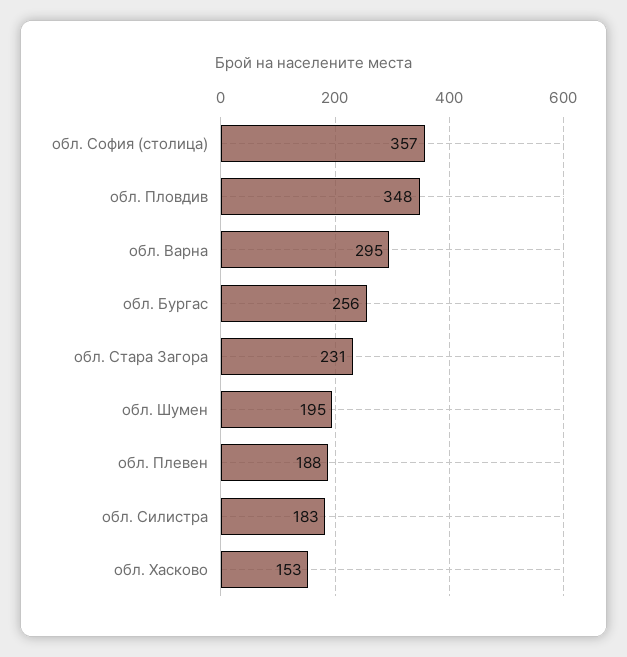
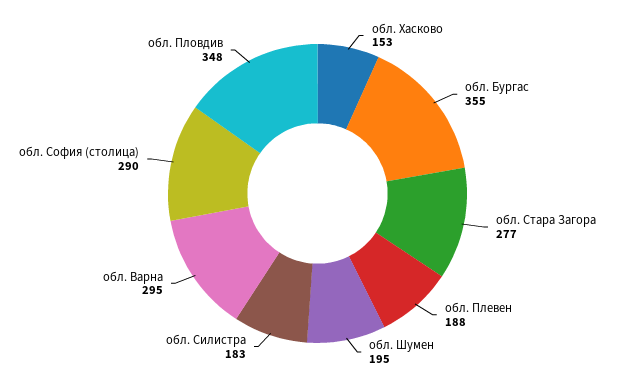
обл. София (столица): 357 -> 290
обл. Бургас: 256 -> 355
обл. Стара Загора: 231 -> 277

